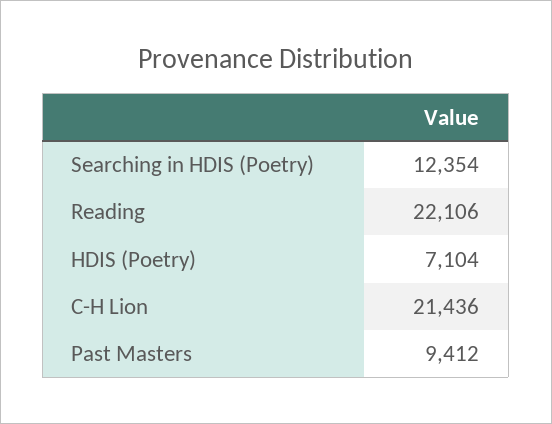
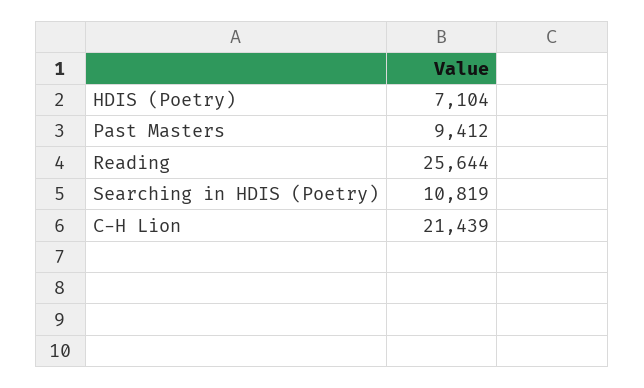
Searching in HDIS (Poetry): 12354 -> 10819
Reading: 22106 -> 25644
C-H Lion: 21436 -> 21439

